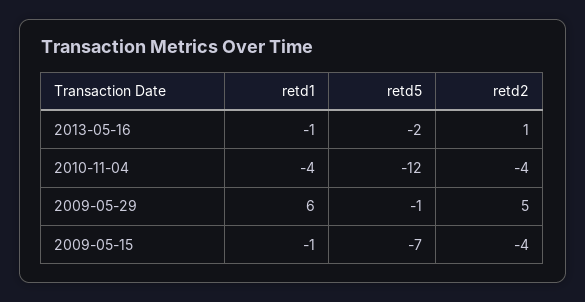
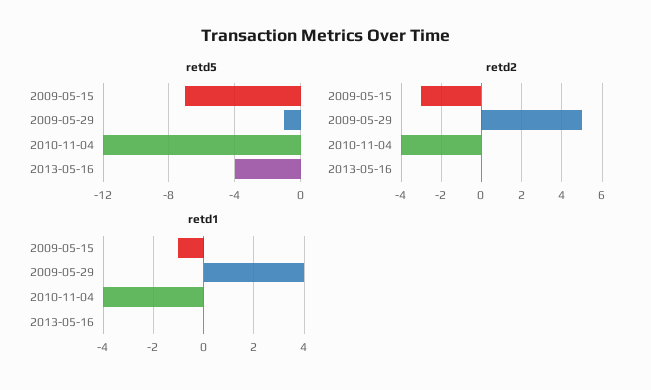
retd1, 2013-05-16: -1 -> 0
retd5, 2013-05-16: -2 -> -4
retd2, 2013-05-16: 1 -> 0
retd1, 2009-05-29: 6 -> 4
retd2, 2009-05-15: -4 -> -3

